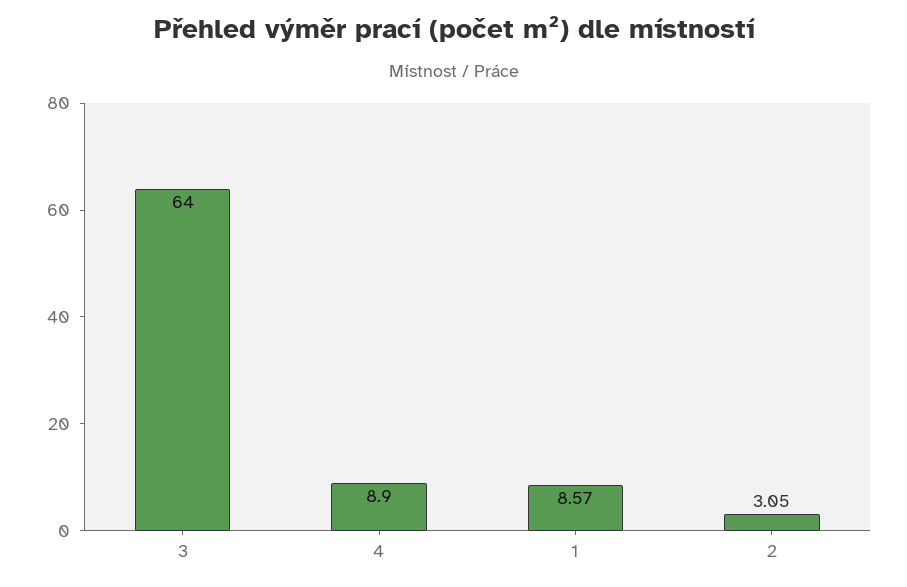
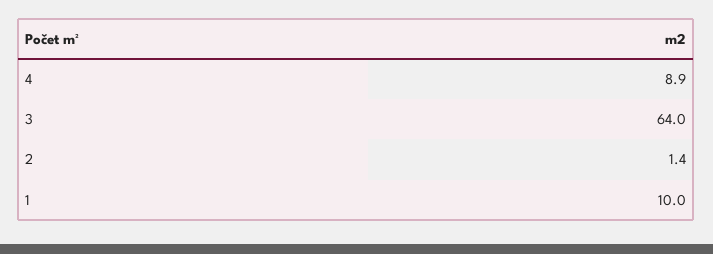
1: 8.57 -> 10
2: 3.05 -> 1.4

